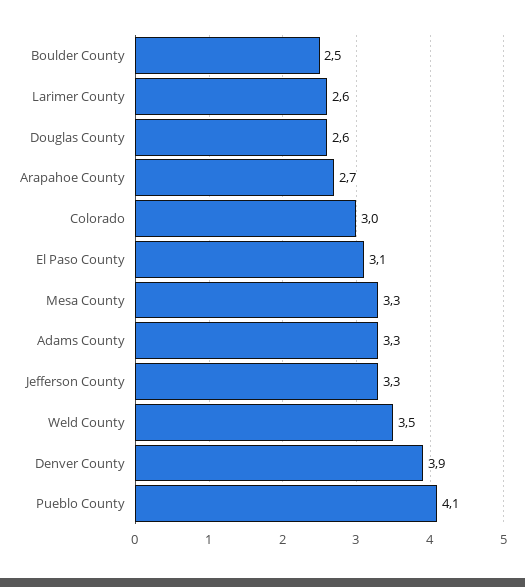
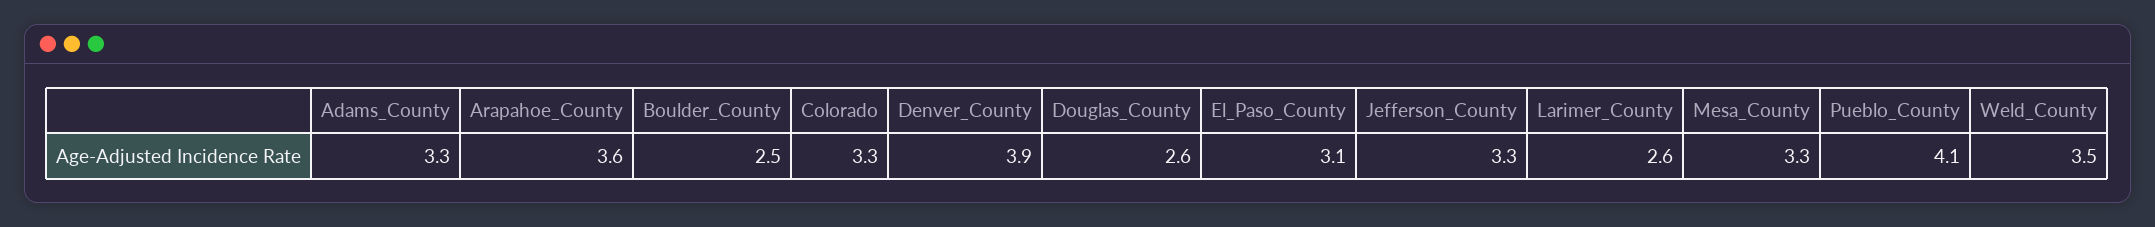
Arapahoe County: 2.7 -> 3.6
Colorado: 3 -> 3.3

